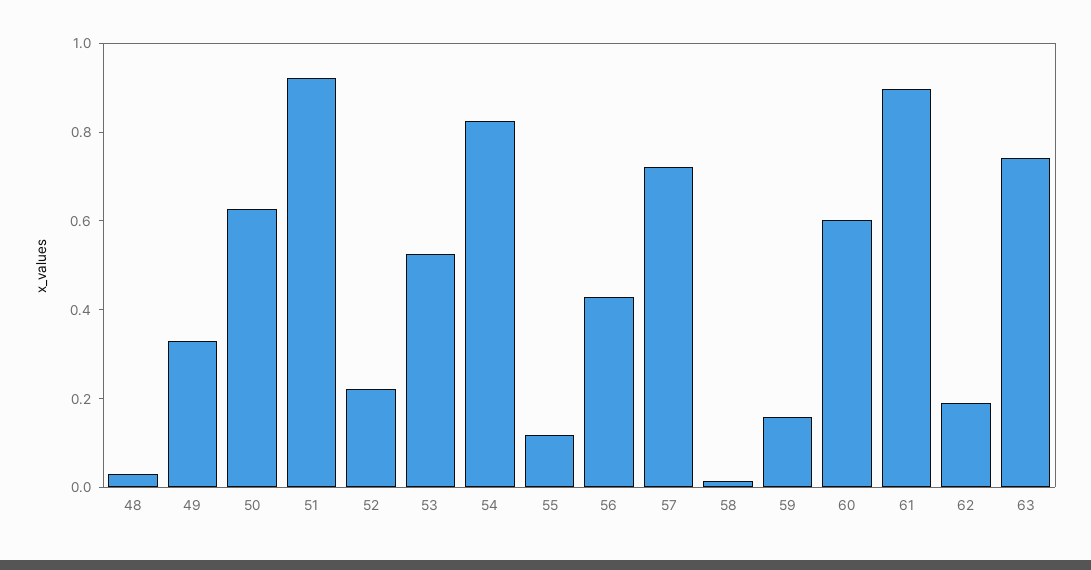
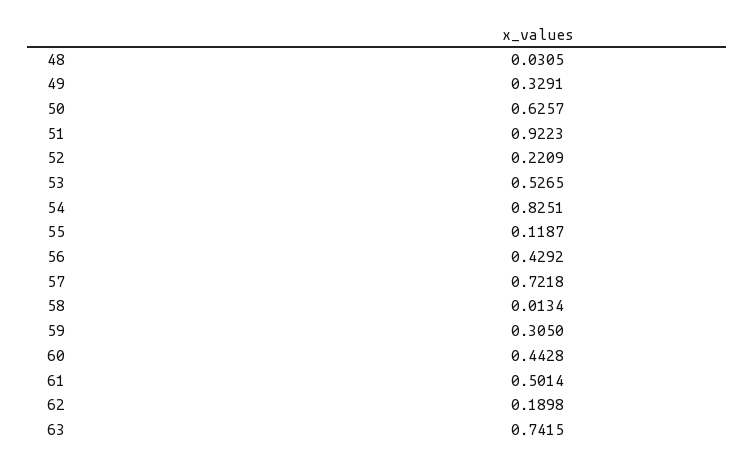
59: 0.15 -> 0.305
60: 0.6 -> 0.4428
61: 0.9 -> 0.5014

